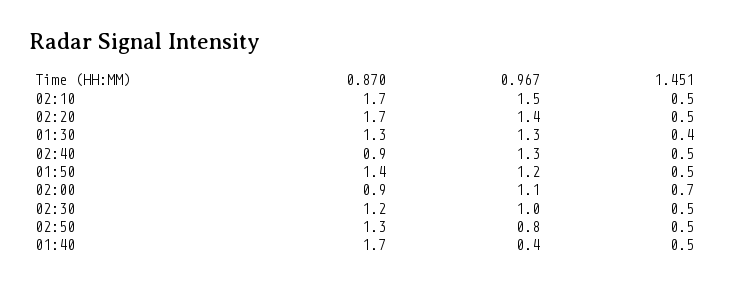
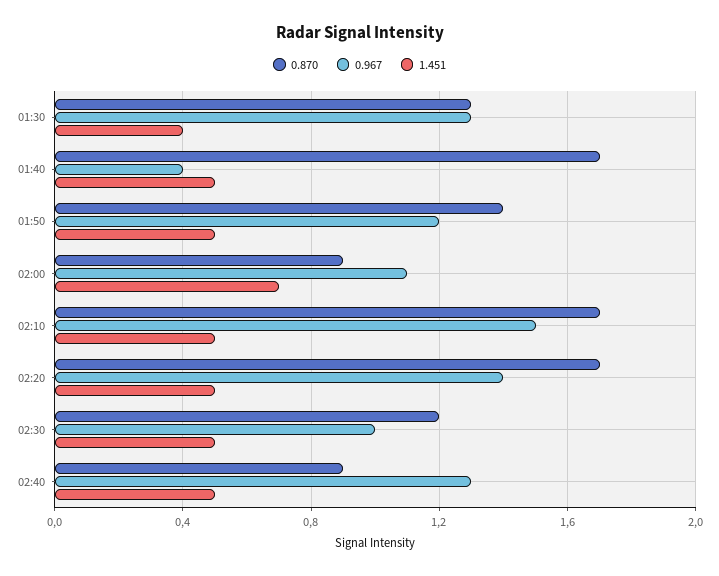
0.870, 02:50: 1.3 -> none
0.967, 02:50: 0.8 -> none
1.451, 02:50: 0.5 -> none

